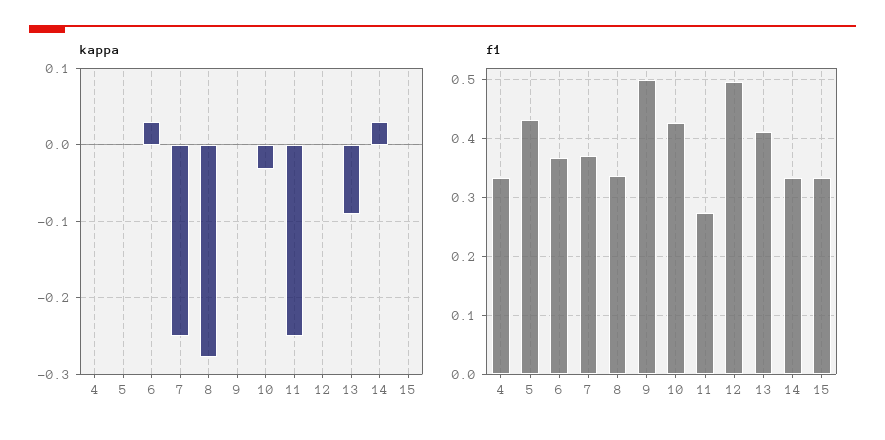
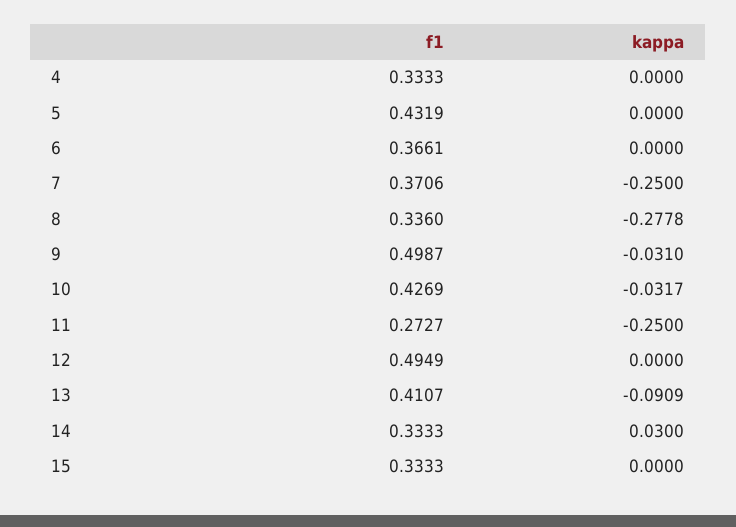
kappa, 6: 0.03 -> 0
kappa, 9: 0 -> -0.031

